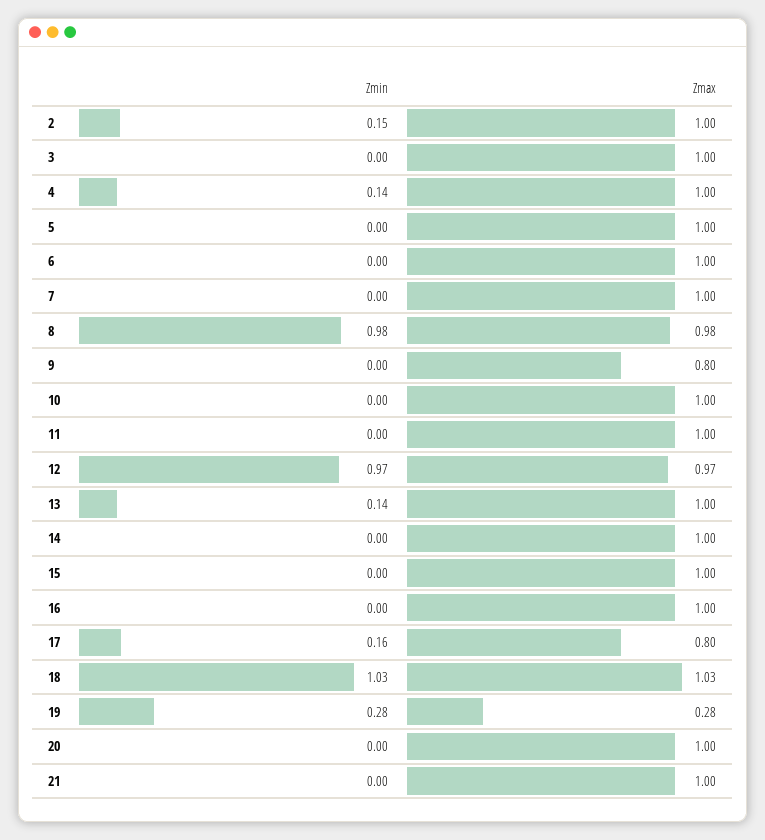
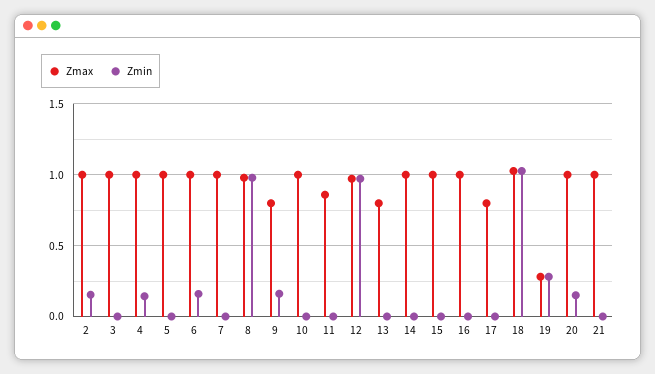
Zmin, 6: 0 -> 0.15
Zmin, 9: 0 -> 0.15
Zmax, 11: 1 -> 0.85
Zmin, 13: 0.14 -> 0
Zmax, 13: 1 -> 0.8
Zmin, 17: 0.16 -> 0
Zmin, 20: 0 -> 0.15

